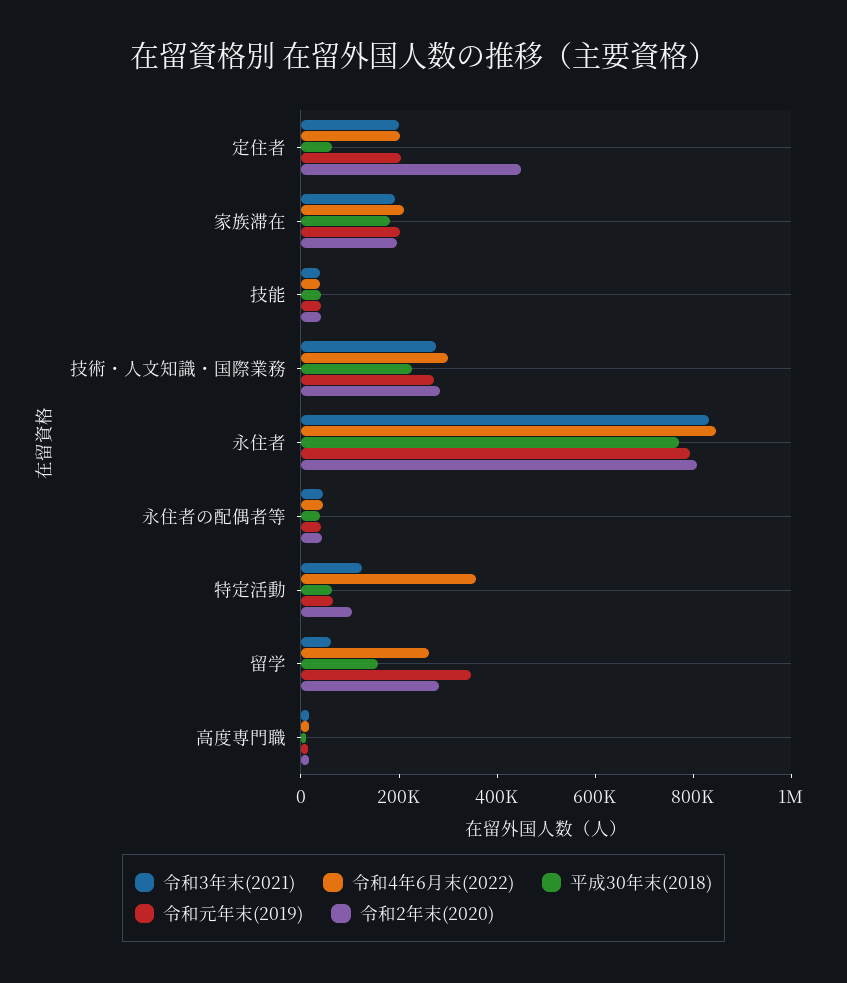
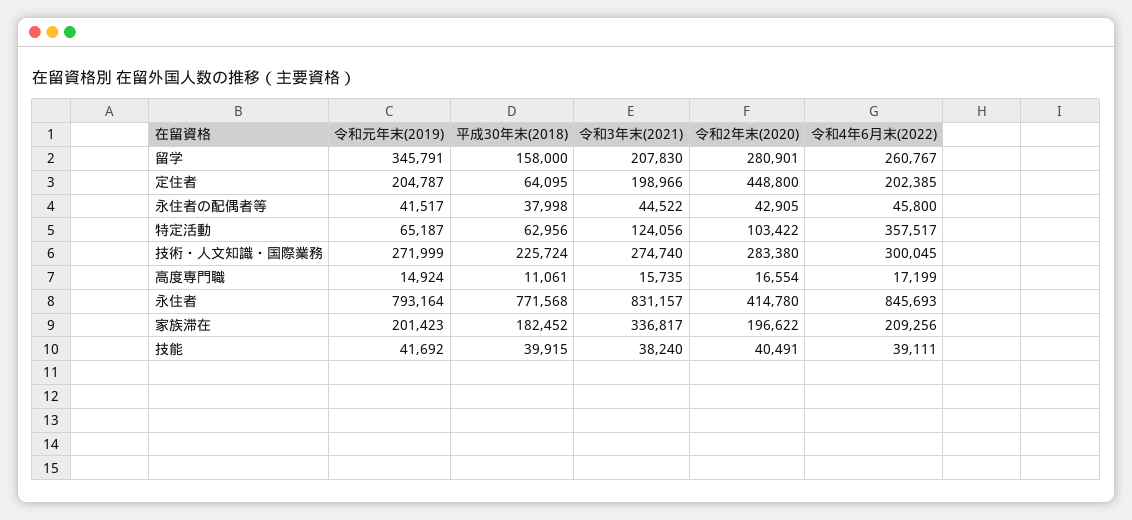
令和3年末(2021), 家族滞在: 200000 -> 336817
令和2年末(2020), 永住者: 800000 -> 414780
令和3年末(2021), 留学: 50000 -> 207830

